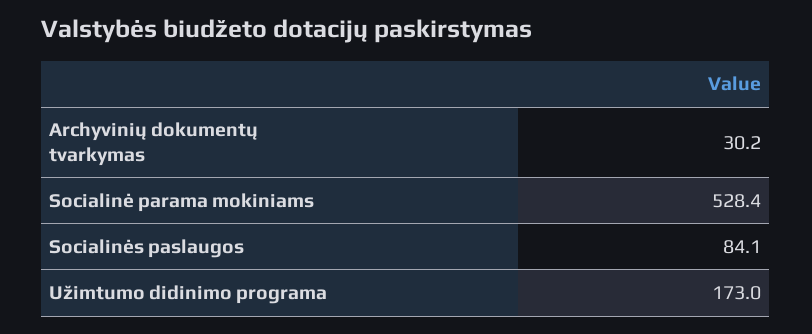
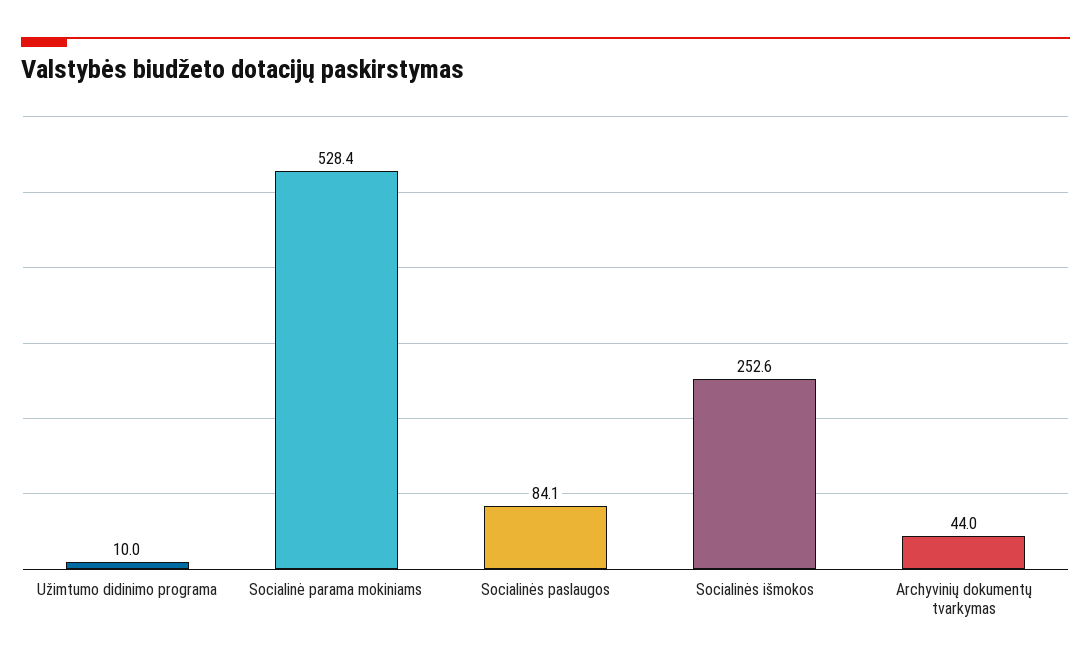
Archyvinių dokumentų tvarkymas: 30.2 -> 44
Užimtumo didinimo programa: 173 -> 10
Socialinės išmokos: none -> 252.6

